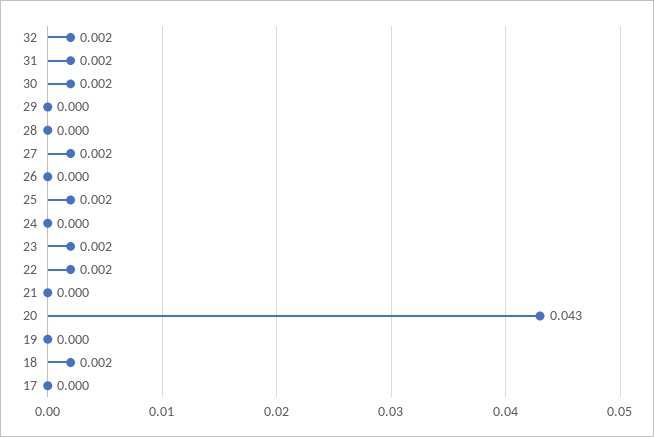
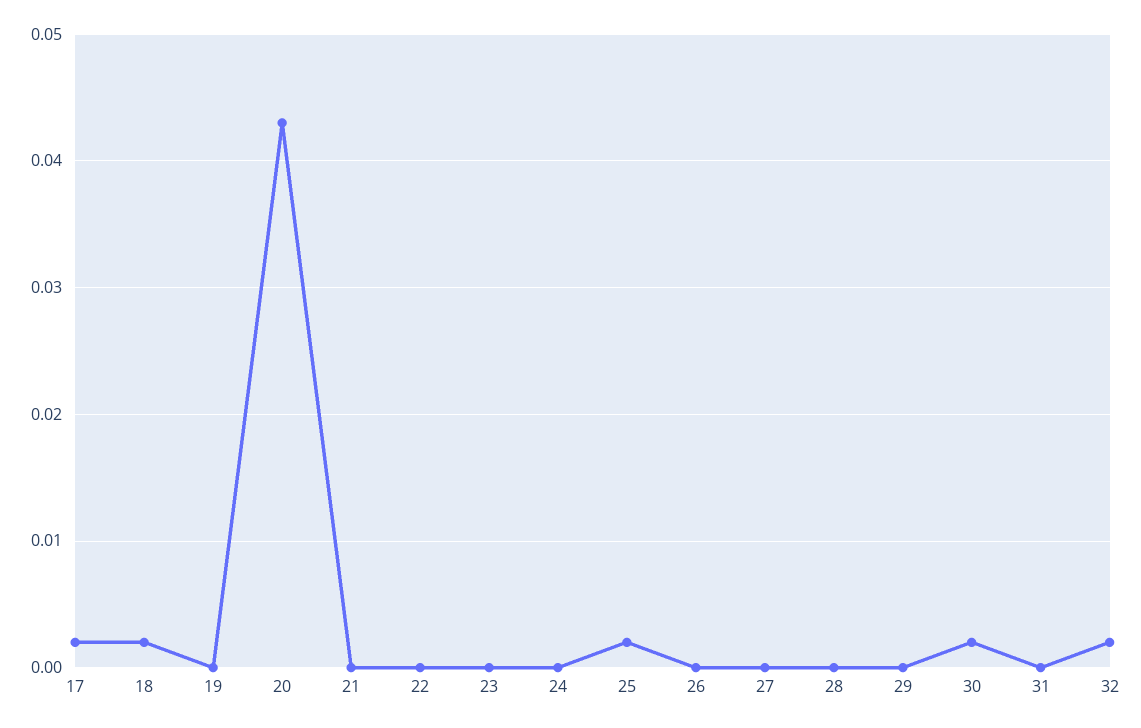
31: 0.002 -> 0
27: 0.002 -> 0
23: 0.002 -> 0
22: 0.002 -> 0
17: 0 -> 0.002

